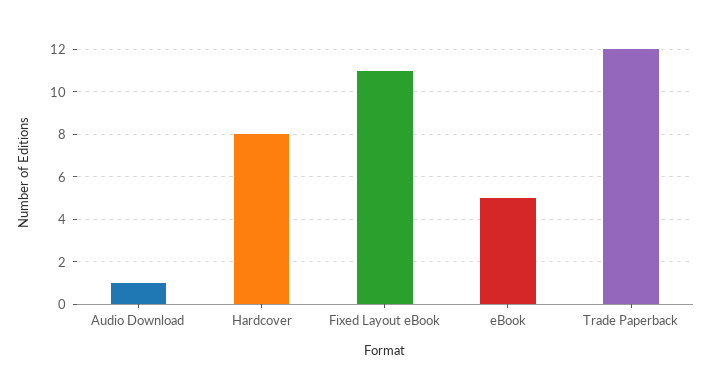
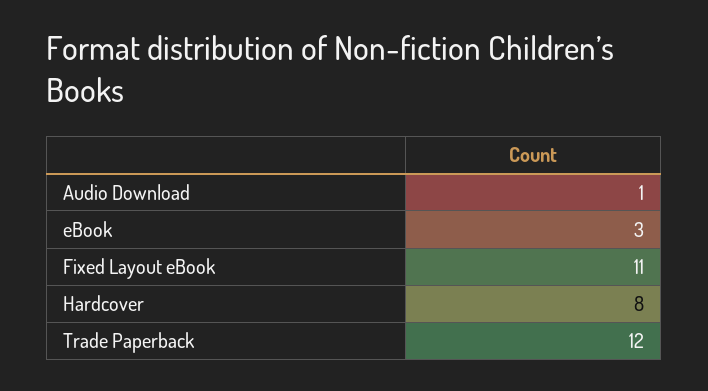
eBook: 5 -> 3

